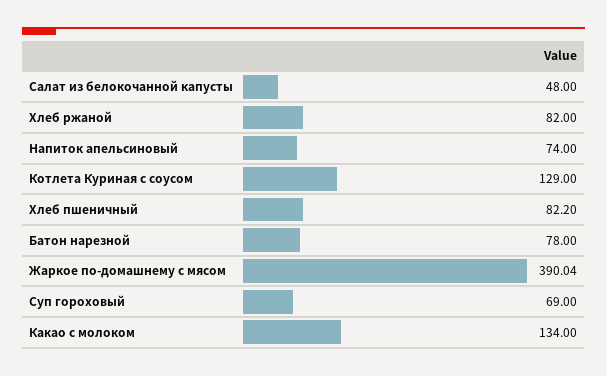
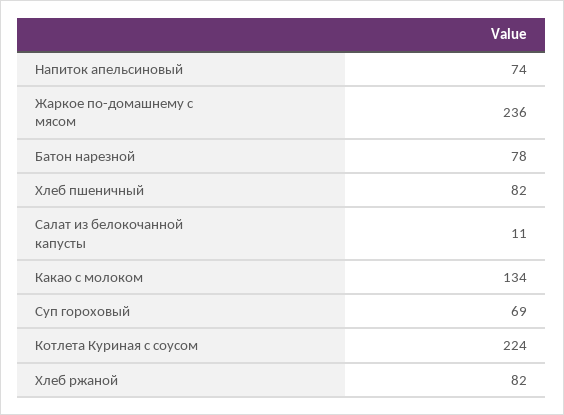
Салат из белокочанной капусты: 48 -> 11
Котлета Куриная с соусом: 129 -> 224
Жаркое по-домашнему с мясом: 390.04 -> 236

